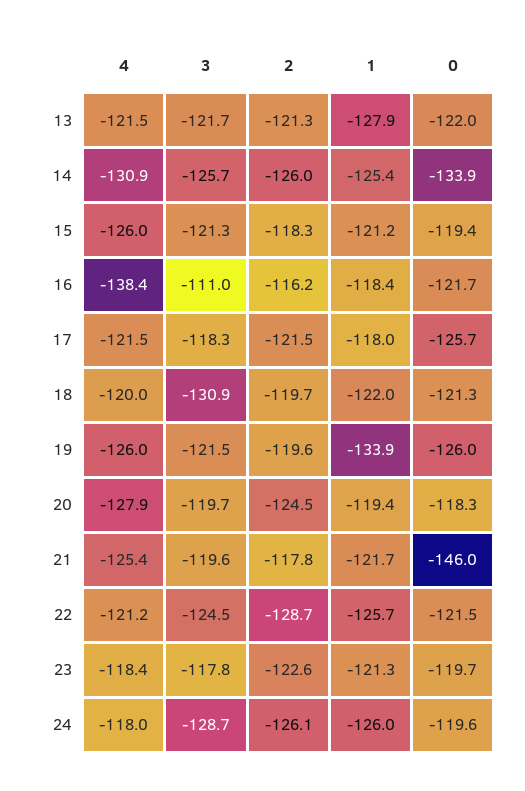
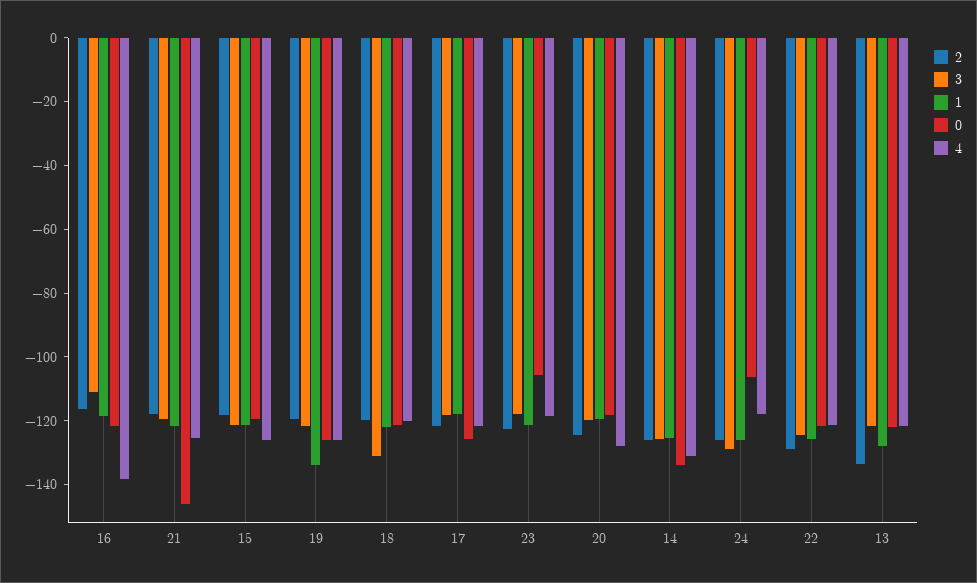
2, 13: -121.3 -> -135
0, 23: -119.7 -> -105
0, 24: -119.6 -> -105

